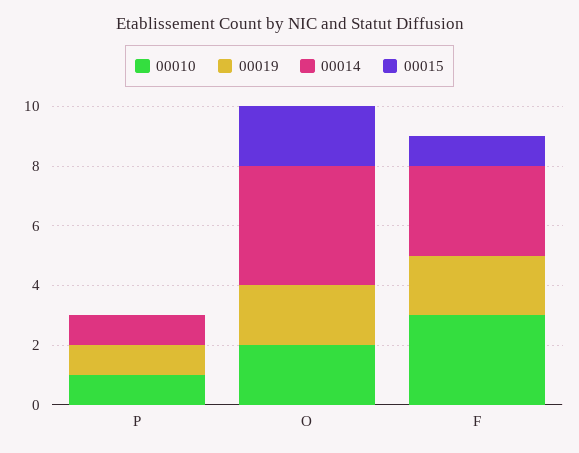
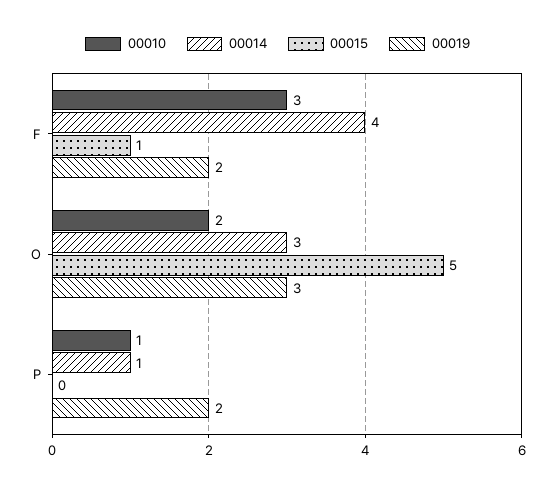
00019, P: 1 -> 2
00019, O: 2 -> 3
00014, O: 4 -> 3
00015, O: 2 -> 5
00014, F: 3 -> 4

